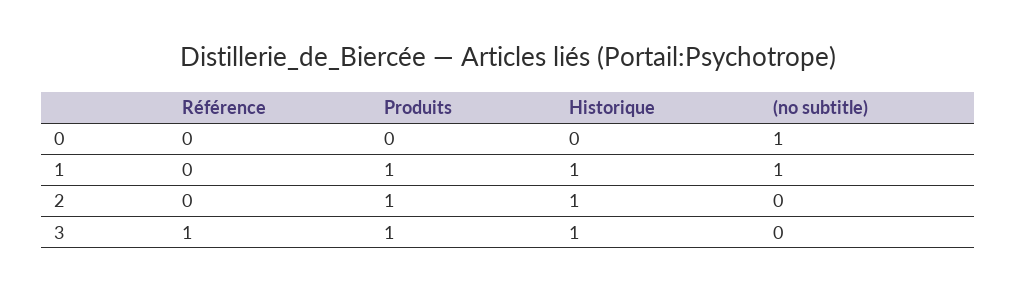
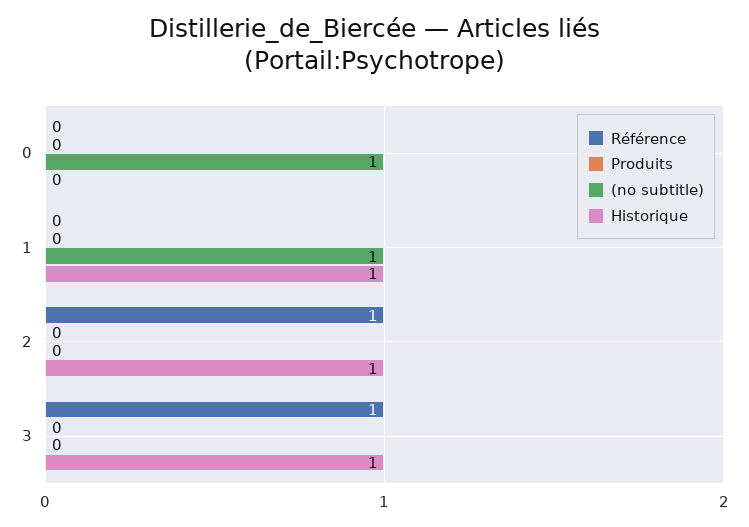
Produits, 1: 1 -> 0
Référence, 2: 0 -> 1
Produits, 2: 1 -> 0
Produits, 3: 1 -> 0

